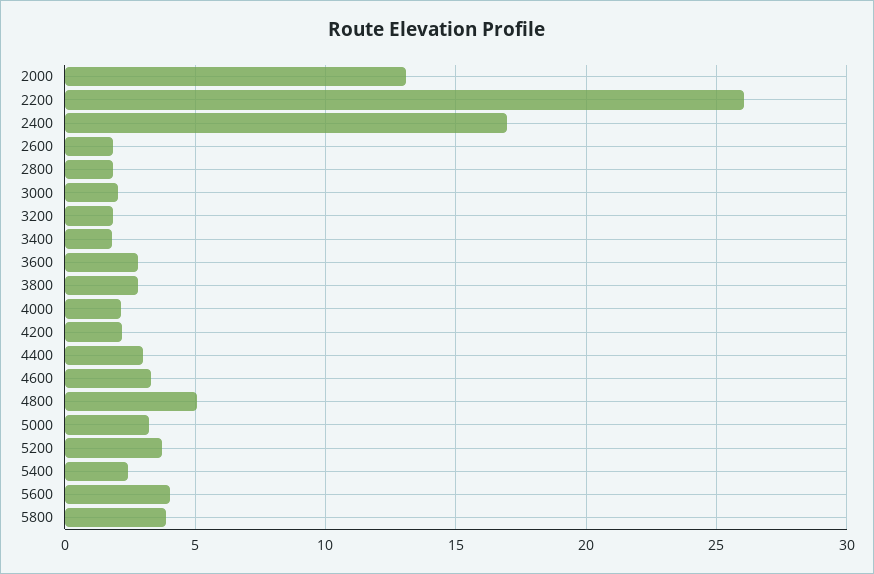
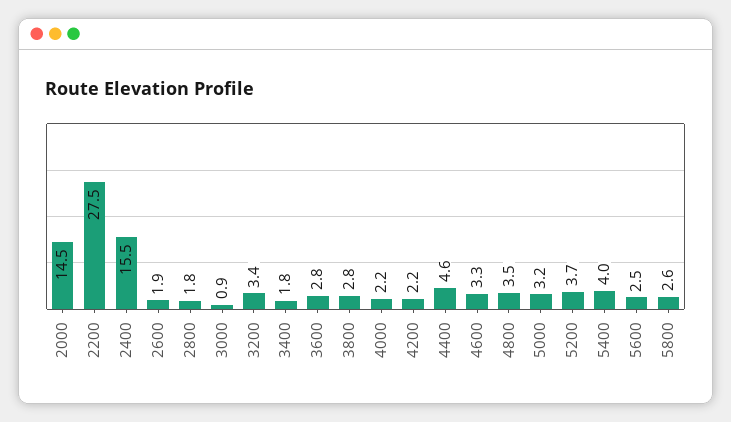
2000: 13 -> 14.5
2200: 26 -> 27.5
2400: 17 -> 15.5
3000: 2 -> 0.9
3200: 2 -> 3.4
4400: 3 -> 4.6
4800: 5 -> 3.5
5400: 2.5 -> 4
5600: 4 -> 2.5
5800: 4 -> 2.6

